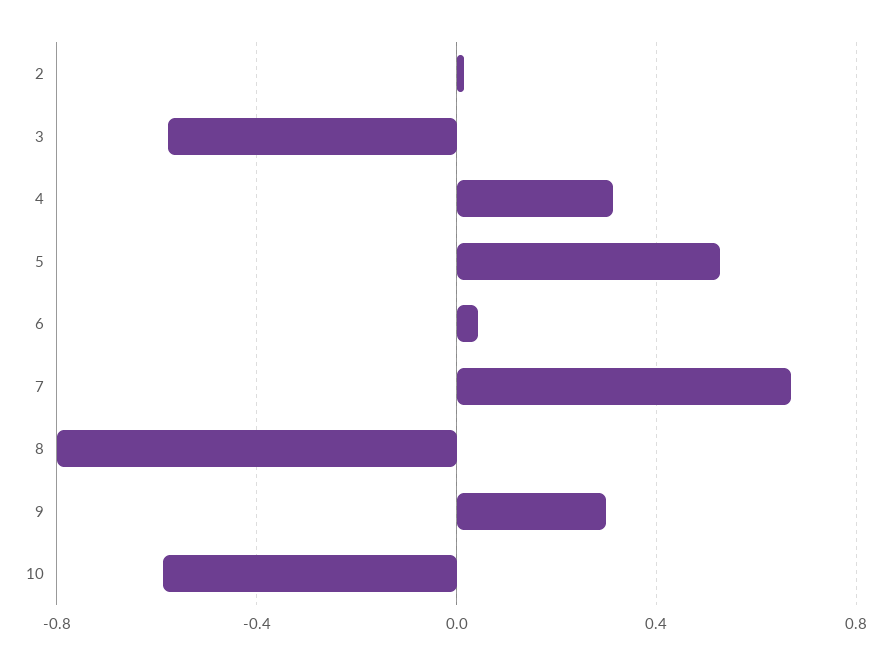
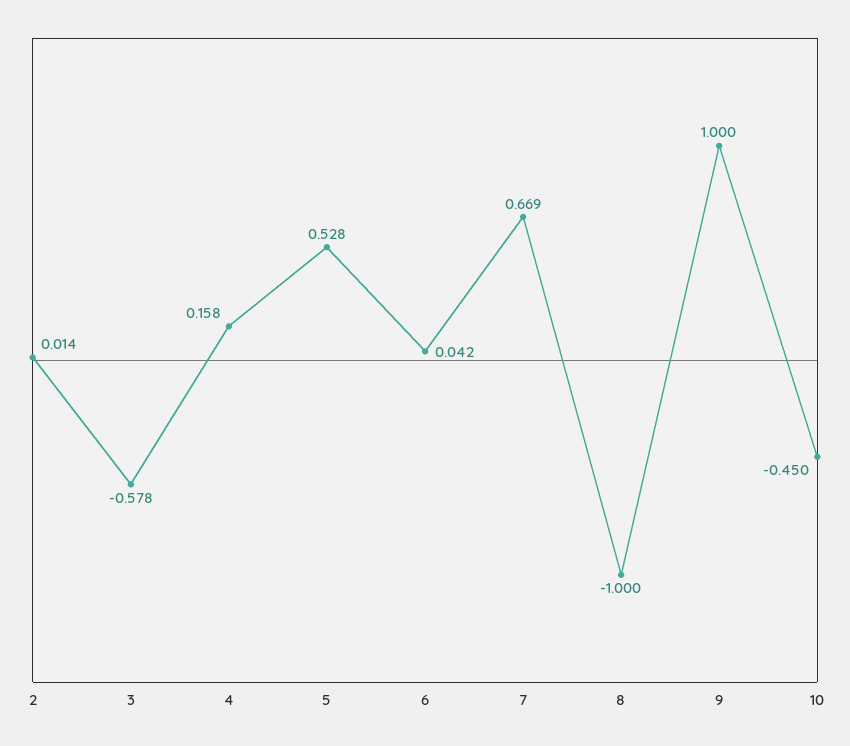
4: 0.3 -> 0.158
8: -0.8 -> -1
9: 0.3 -> 1
10: -0.6 -> -0.45

